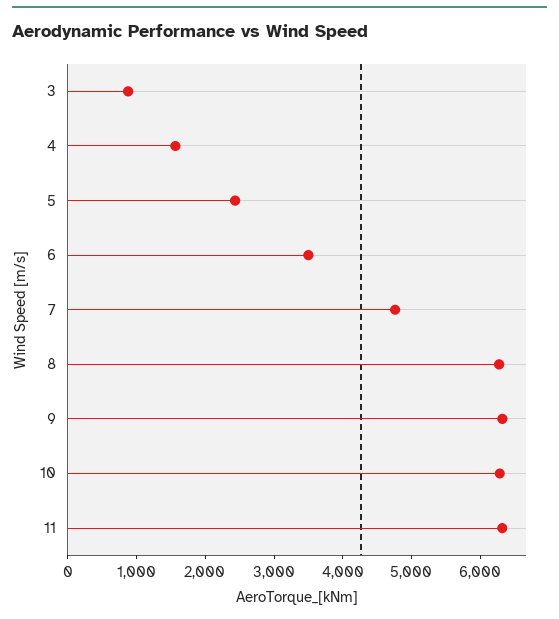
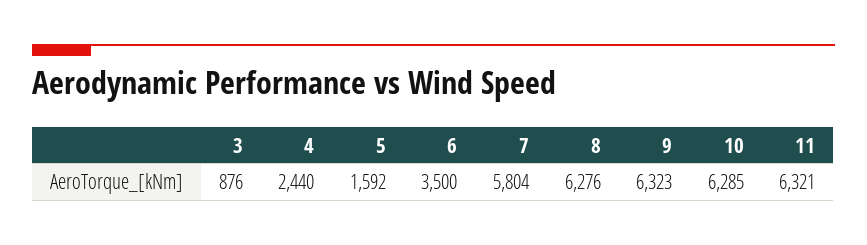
4: 1600 -> 2440
5: 2400 -> 1592
7: 4800 -> 5804

